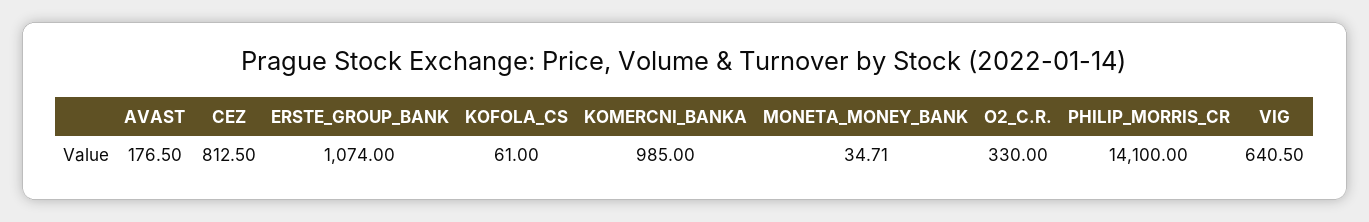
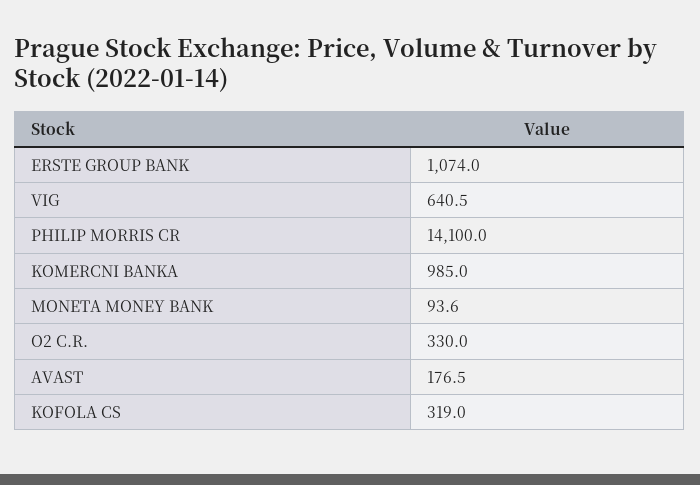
CEZ: 812.5 -> none
KOFOLA_CS: 61 -> 319
MONETA_MONEY_BANK: 34.71 -> 93.6

